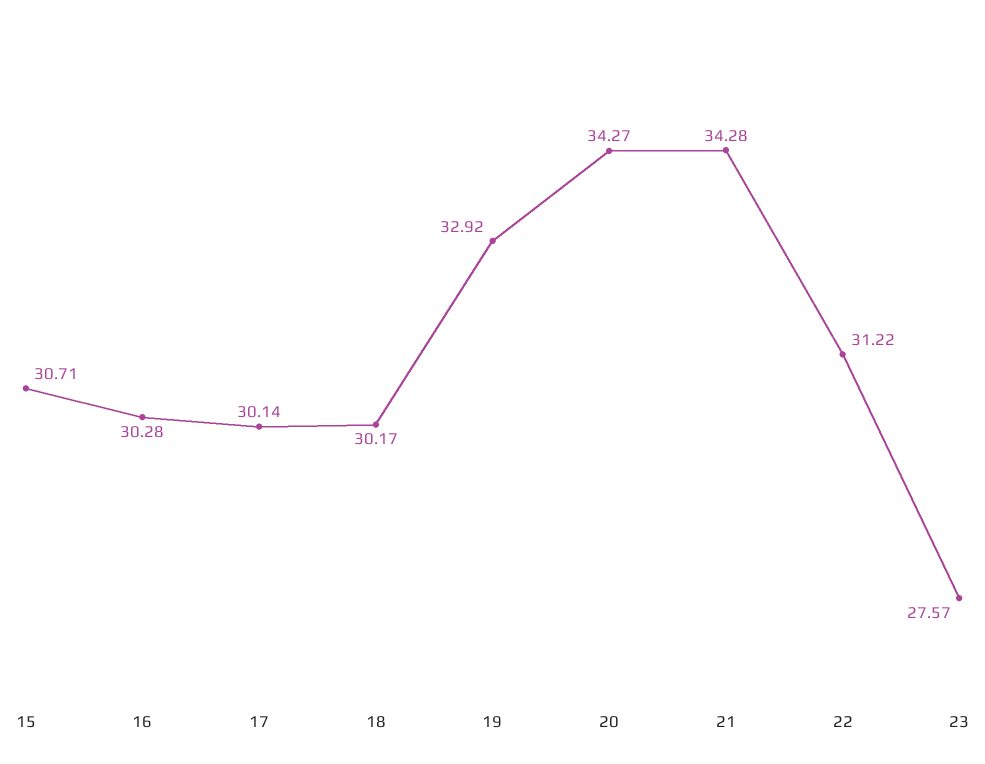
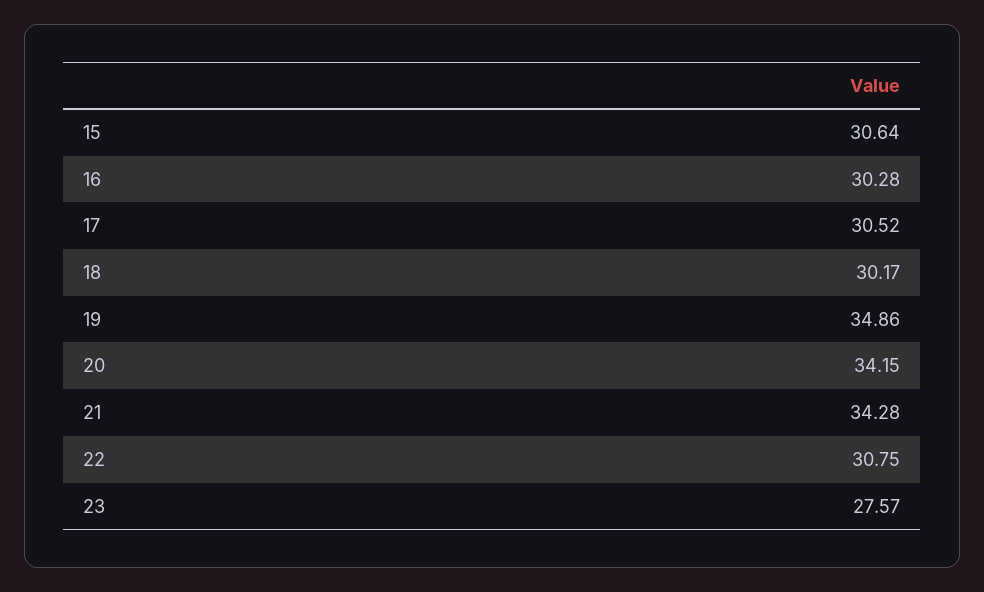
15: 30.71 -> 30.64
17: 30.14 -> 30.52
19: 32.92 -> 34.86
20: 34.27 -> 34.15
22: 31.22 -> 30.75

